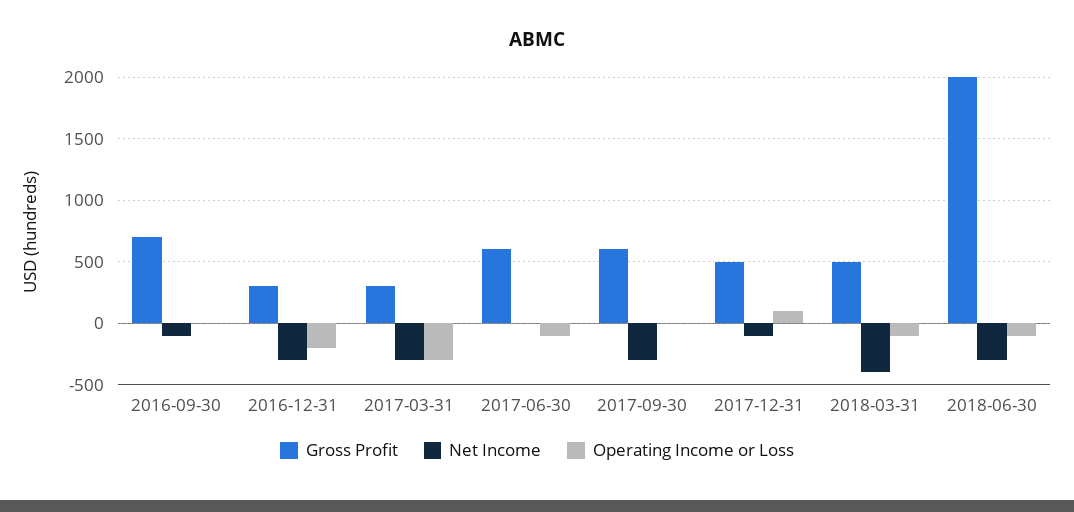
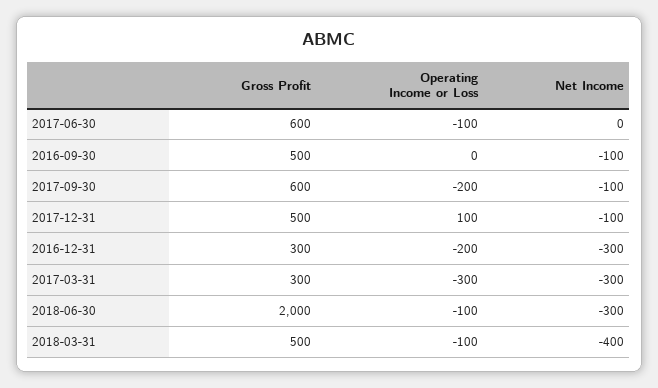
Gross Profit, 2016-09-30: 700 -> 500
Net Income, 2017-09-30: -300 -> -100
Operating Income or Loss, 2017-09-30: 0 -> -200

